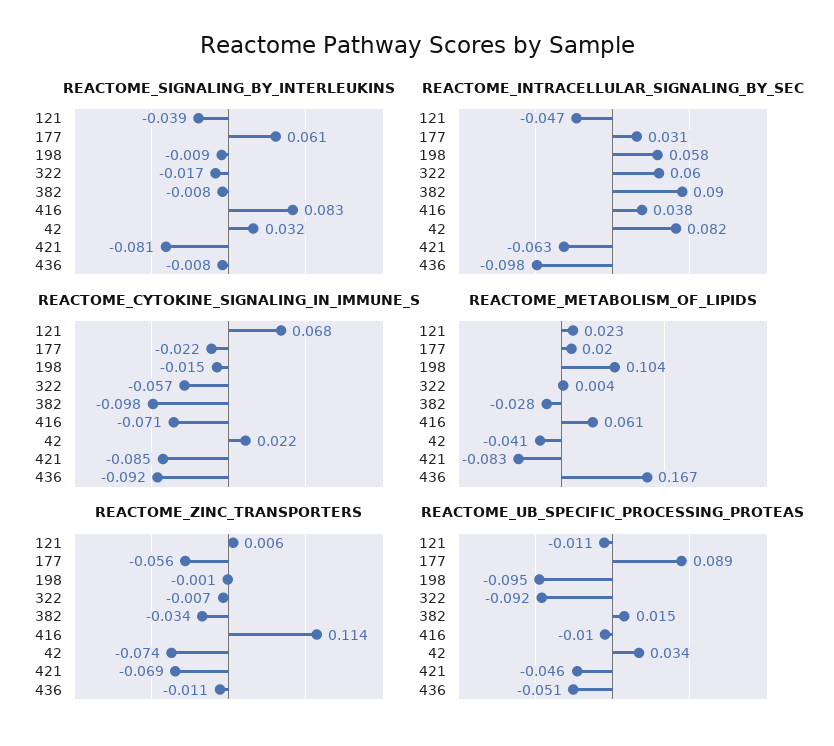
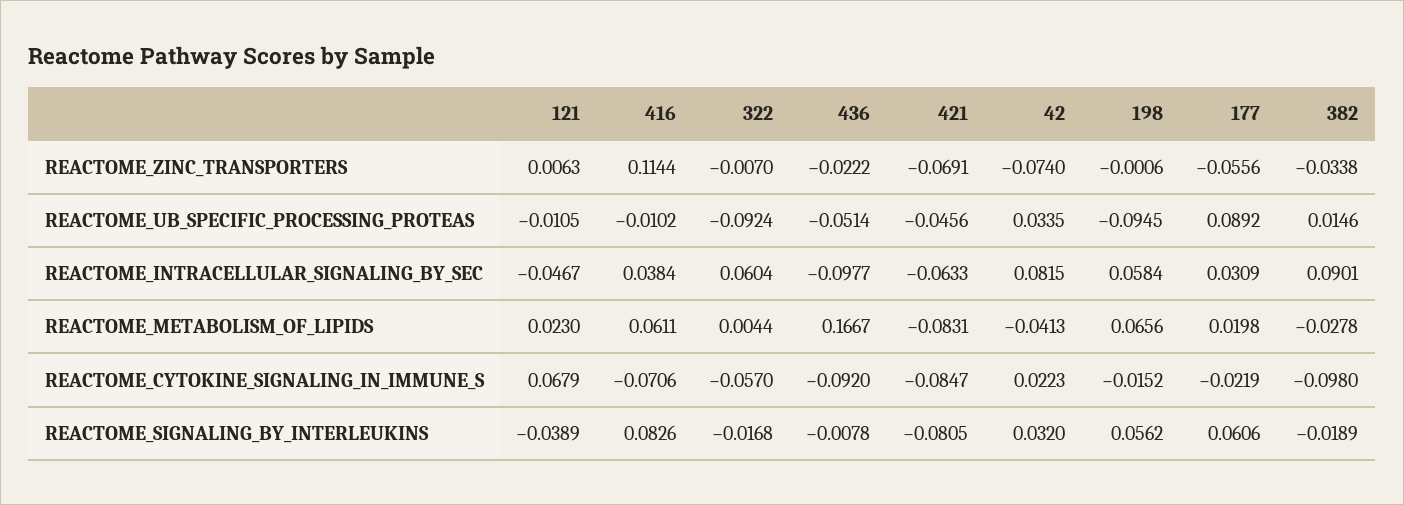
REACTOME_SIGNALING_BY_INTERLEUKINS, 198: -0.009 -> 0.0562
REACTOME_SIGNALING_BY_INTERLEUKINS, 382: -0.008 -> -0.0189
REACTOME_METABOLISM_OF_LIPIDS, 198: 0.104 -> 0.0656
REACTOME_ZINC_TRANSPORTERS, 436: -0.011 -> -0.0222

